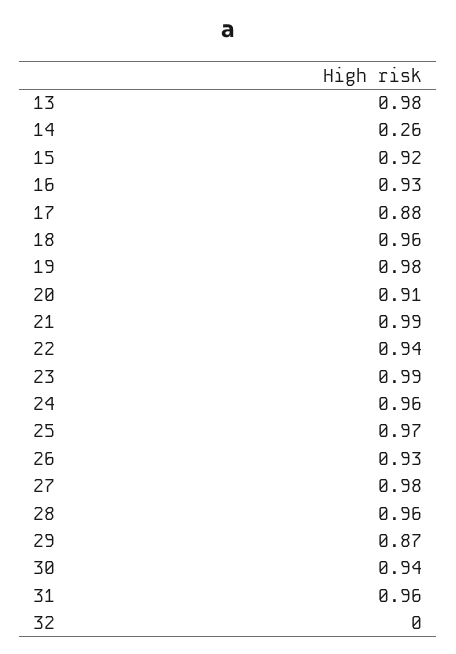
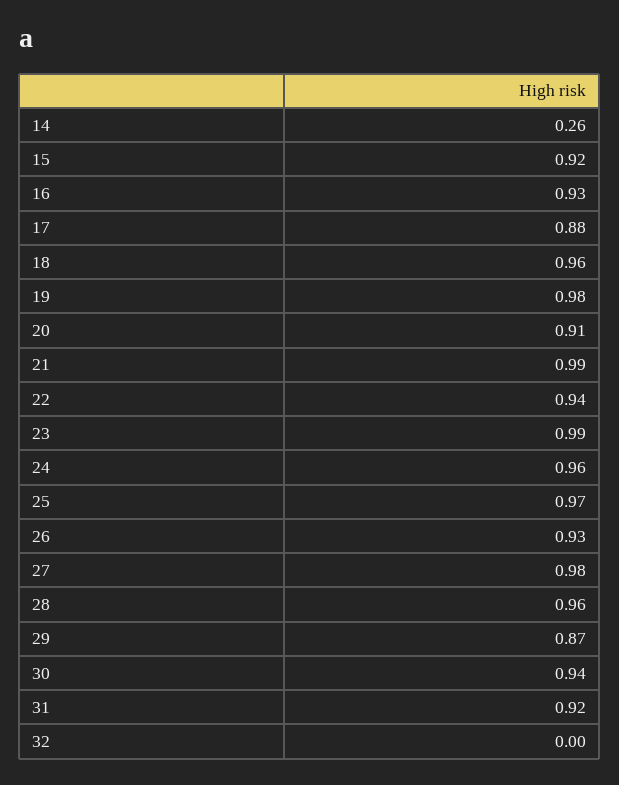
13: 0.98 -> none
31: 0.96 -> 0.92

